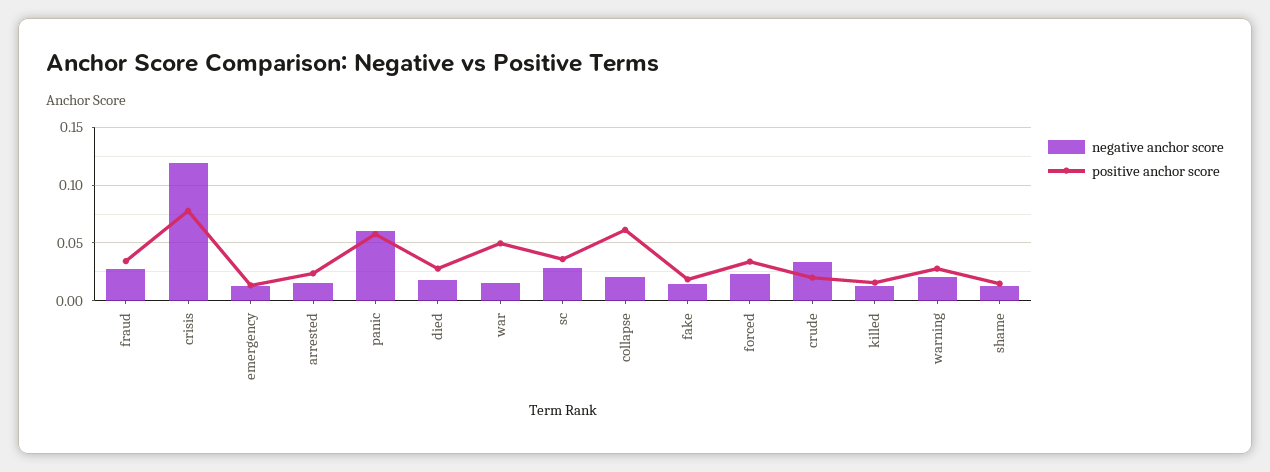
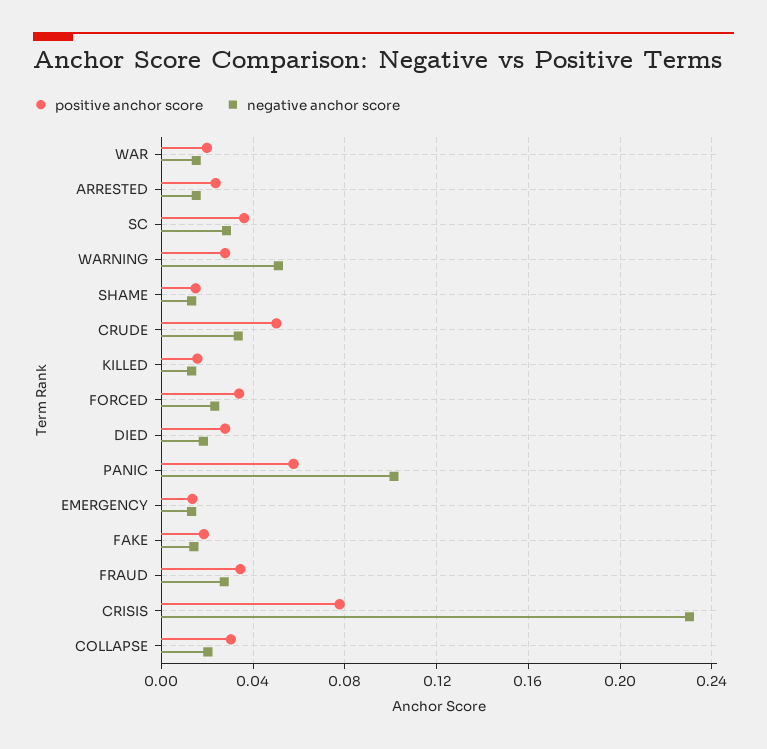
negative anchor score, crisis: 0.12 -> 0.23
negative anchor score, panic: 0.06 -> 0.1
positive anchor score, war: 0.05 -> 0.02
positive anchor score, collapse: 0.06 -> 0.03
positive anchor score, crude: 0.02 -> 0.05
negative anchor score, warning: 0.02 -> 0.05

